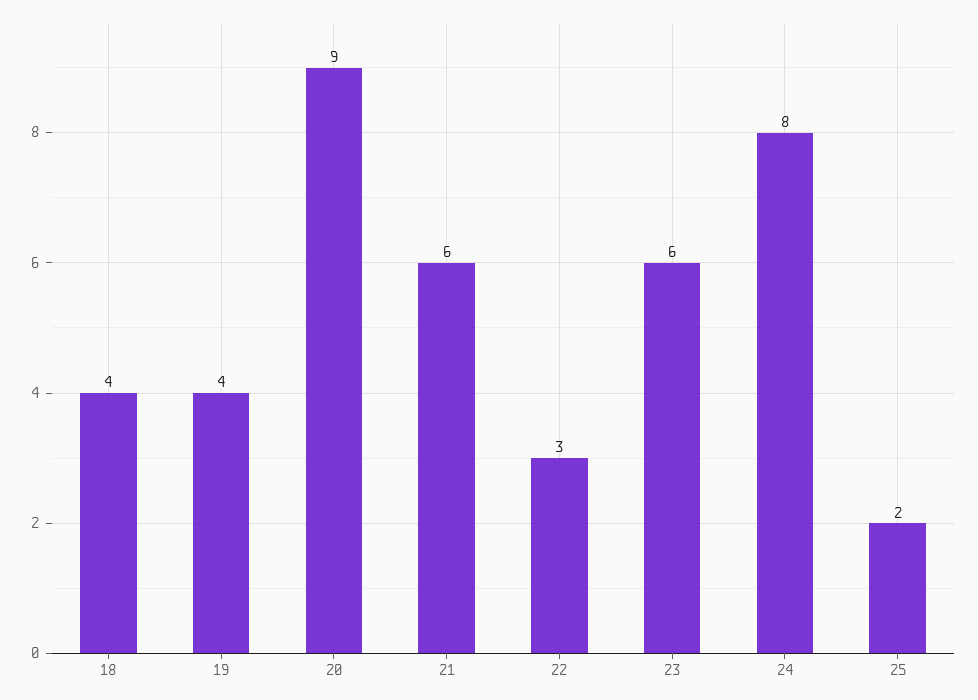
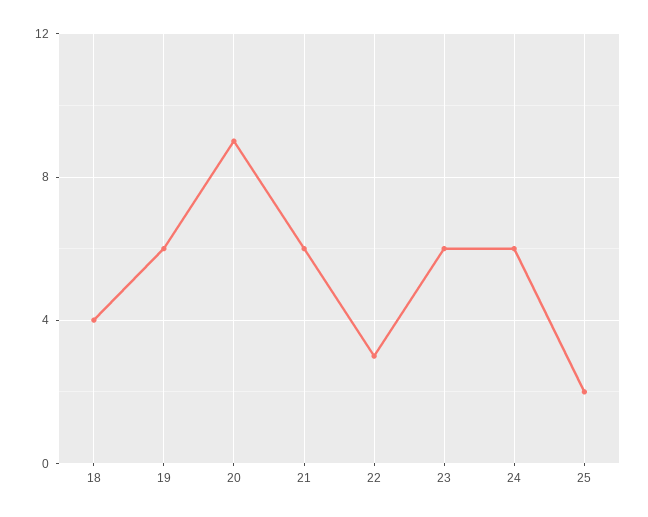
19: 4 -> 6
24: 8 -> 6

